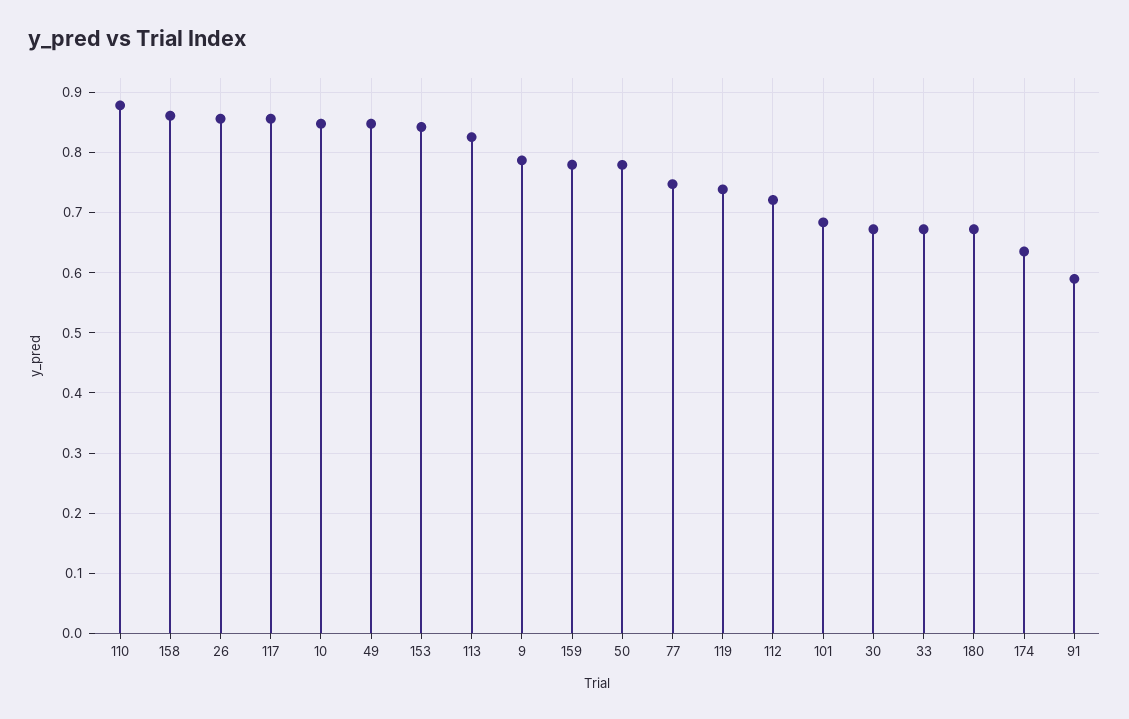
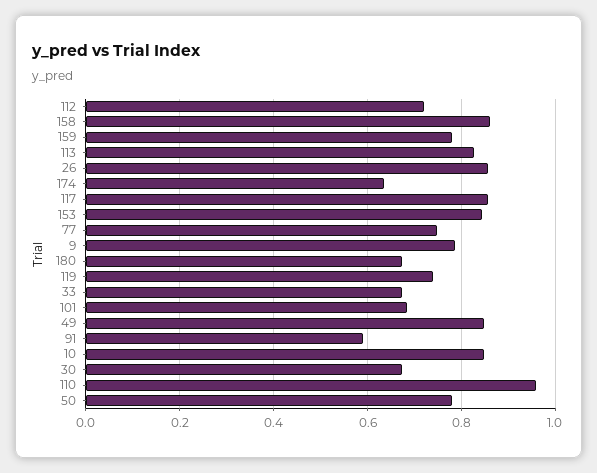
110: 0.88 -> 0.96

